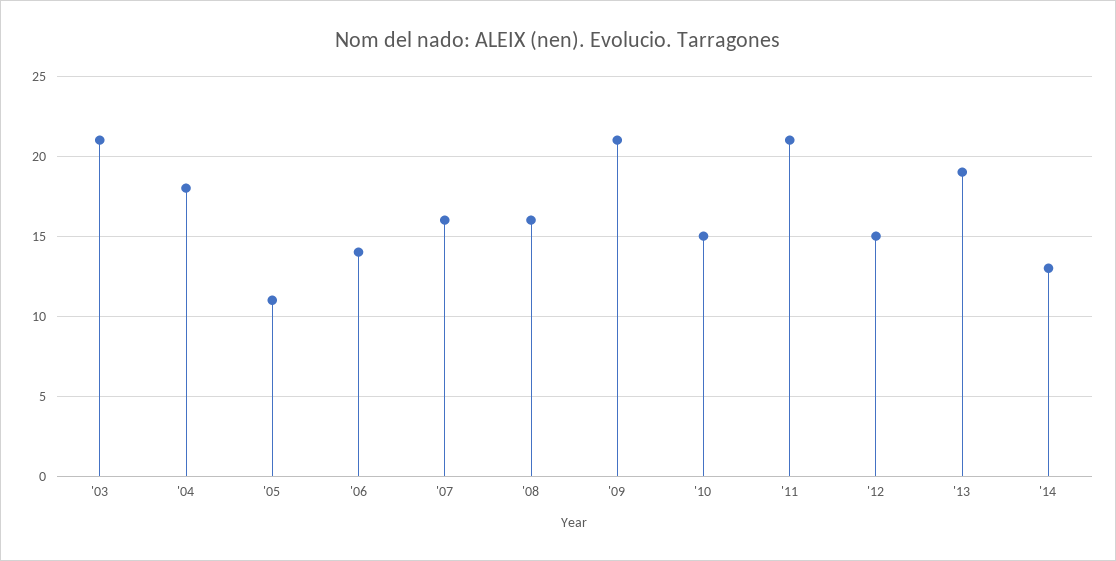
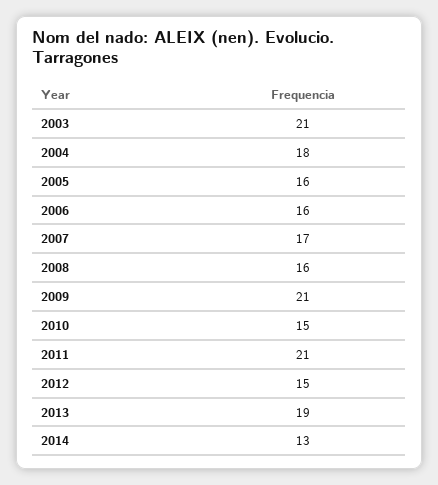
'05: 11 -> 16
'06: 14 -> 16
'07: 16 -> 17

